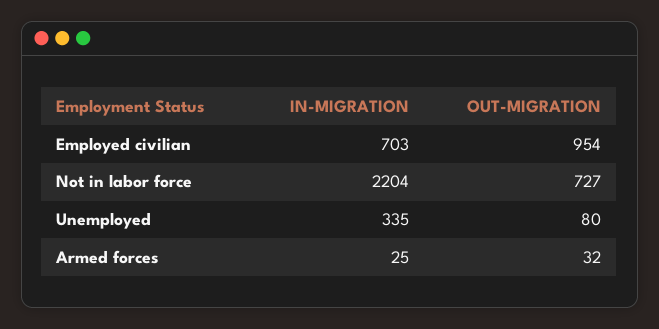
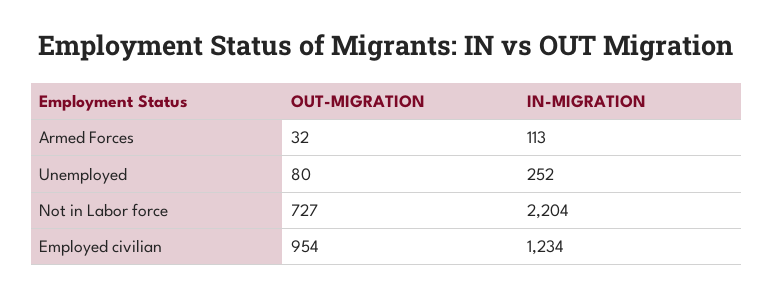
IN-MIGRATION, Employed civilian: 703 -> 1234
IN-MIGRATION, Unemployed: 335 -> 252
IN-MIGRATION, Armed forces: 25 -> 113

